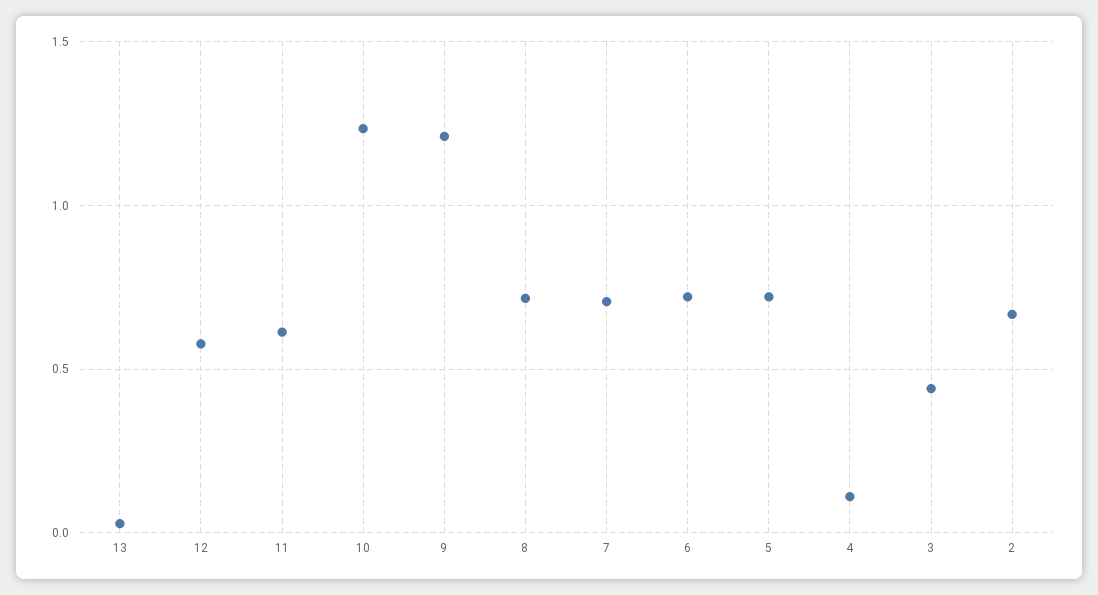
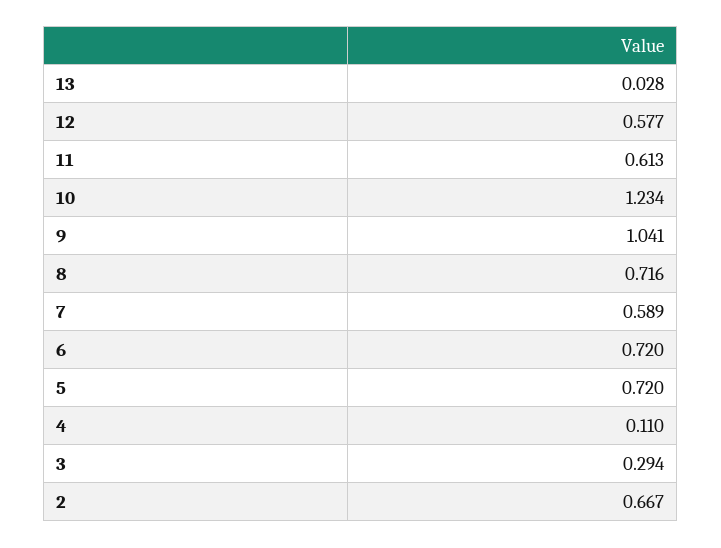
9: 1.2 -> 1.041
7: 0.7 -> 0.589
3: 0.45 -> 0.294

